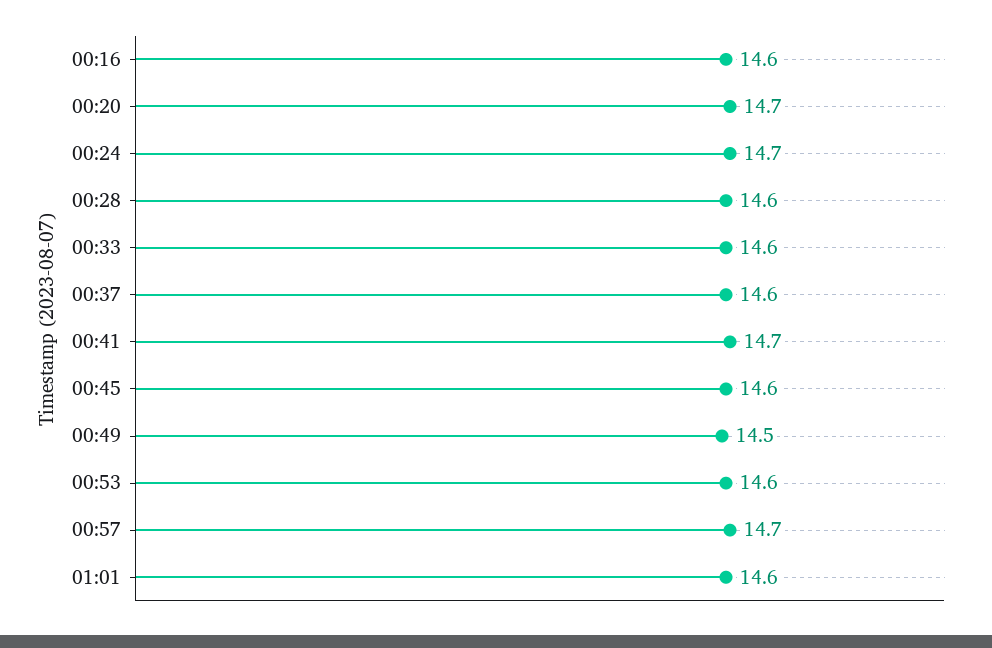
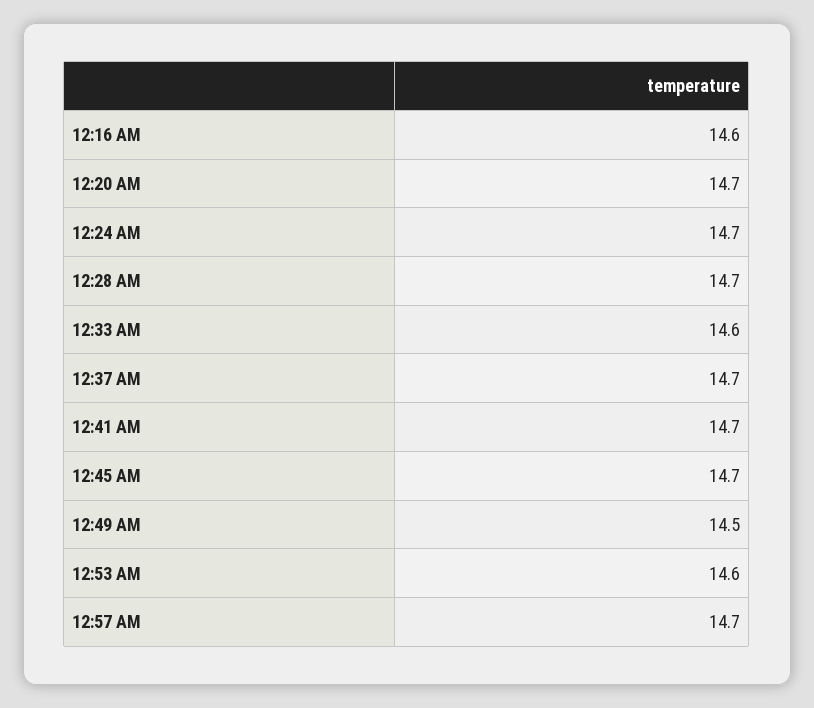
00:28: 14.6 -> 14.7
00:37: 14.6 -> 14.7
00:45: 14.6 -> 14.7
01:01: 14.6 -> none

